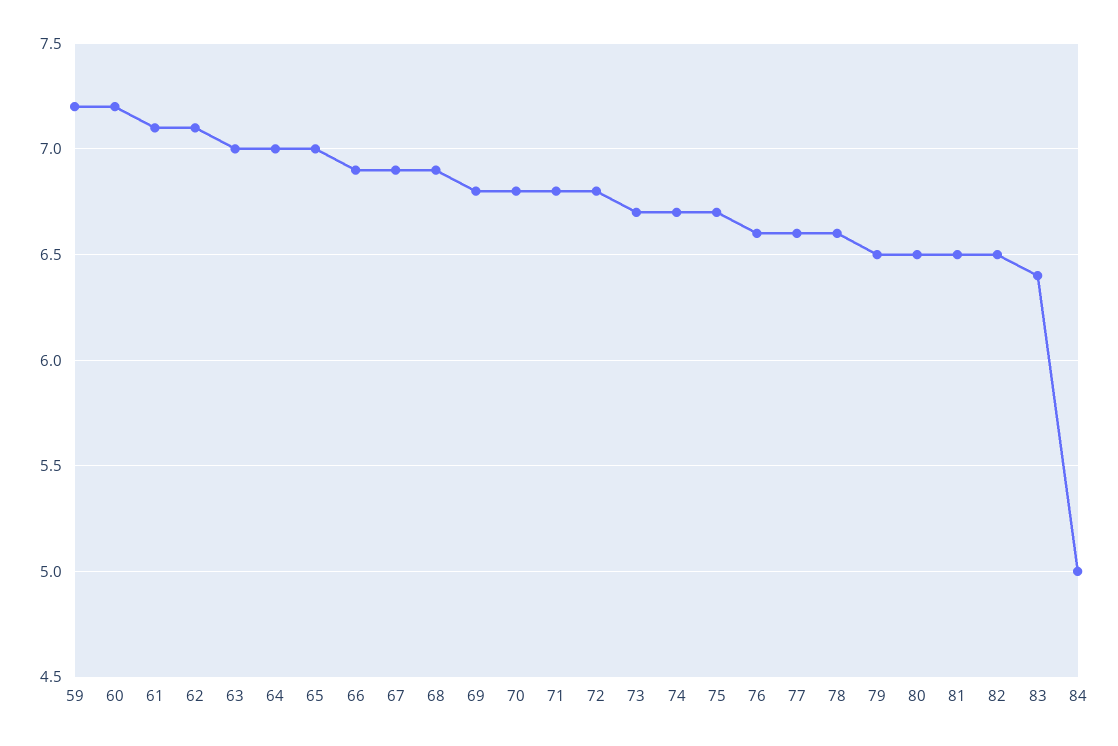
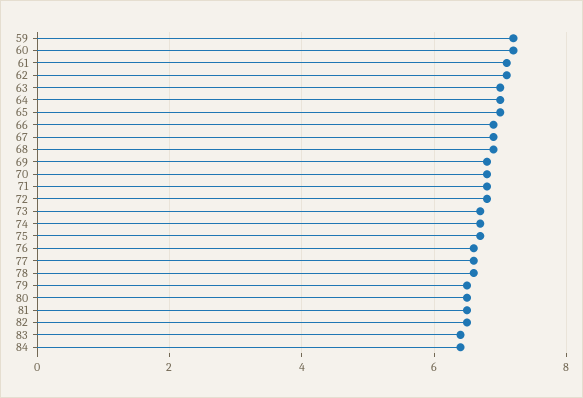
84: 5 -> 6.5

